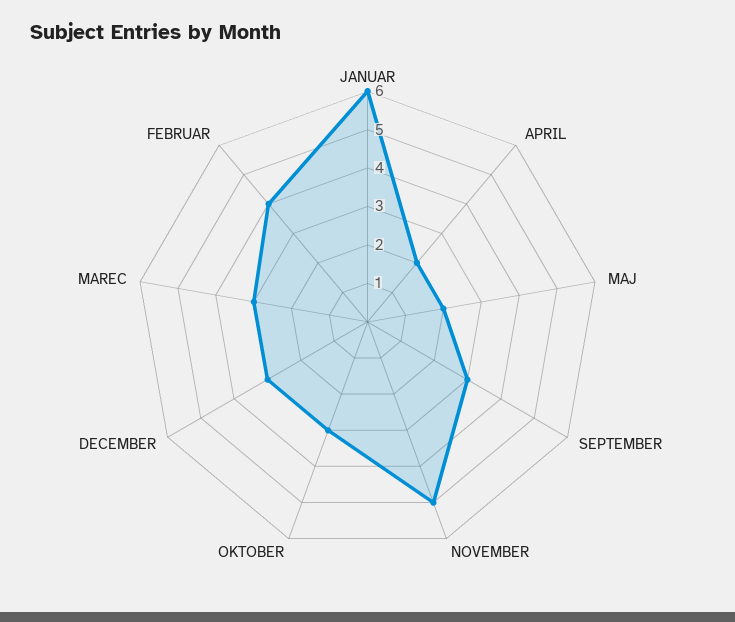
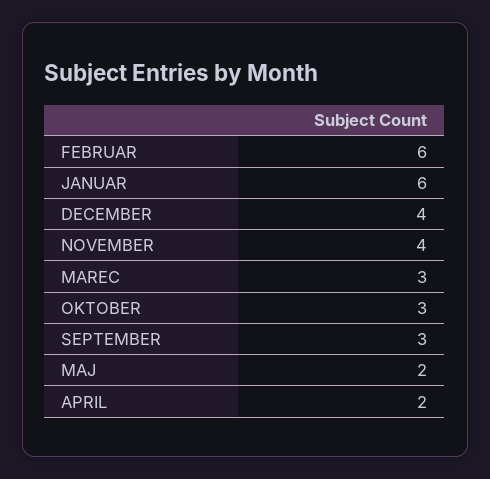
NOVEMBER: 5 -> 4
DECEMBER: 3 -> 4
FEBRUAR: 4 -> 6

